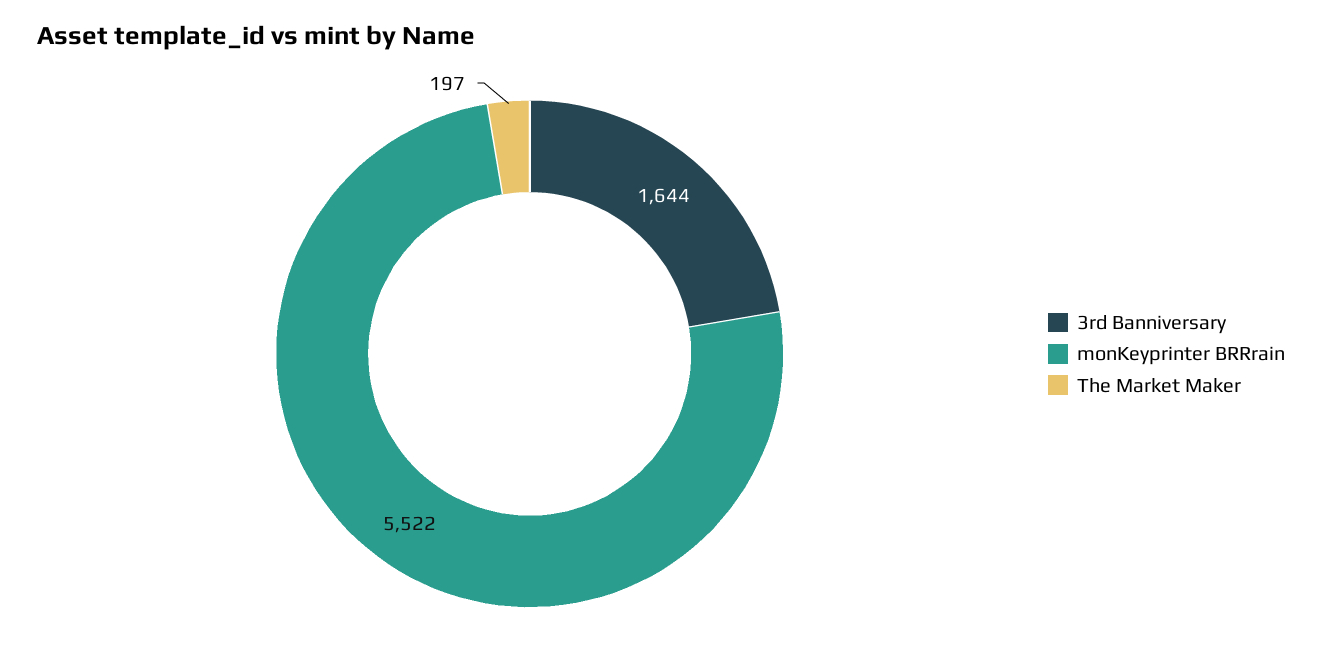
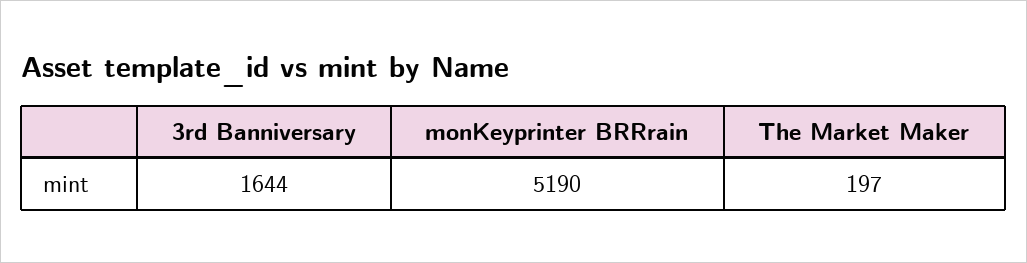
monKeyprinter BRRrain: 5522 -> 5190

